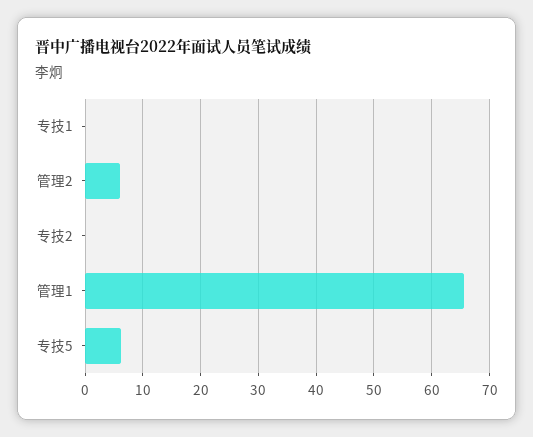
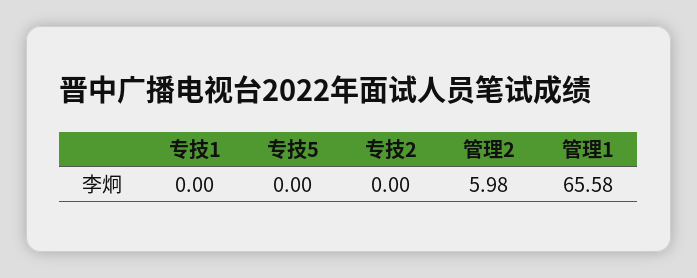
专技5: 6 -> 0

